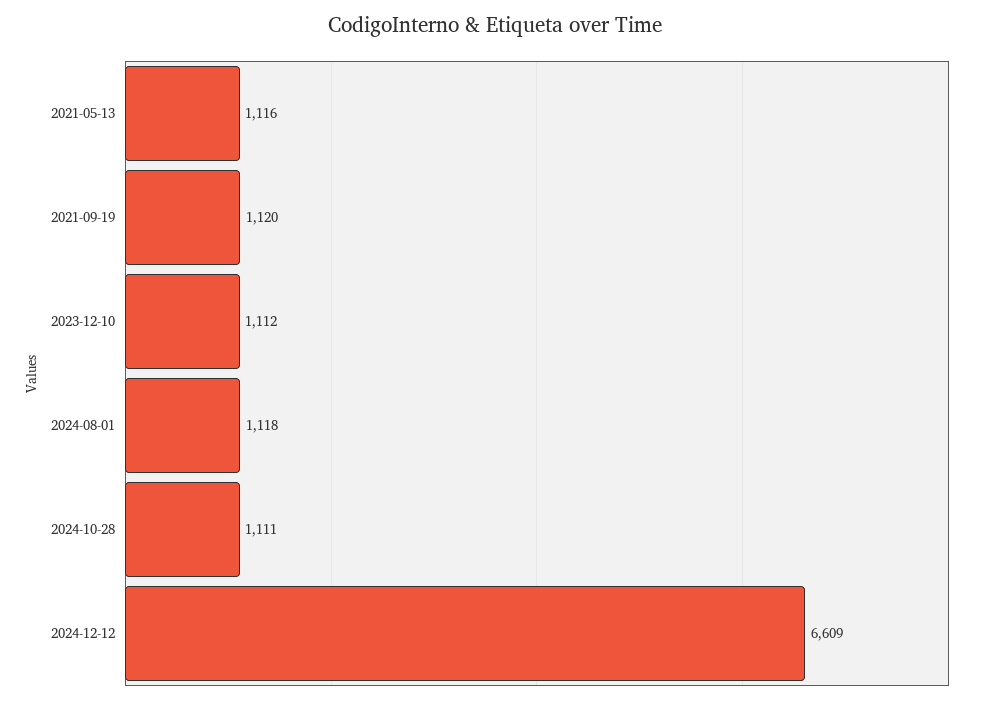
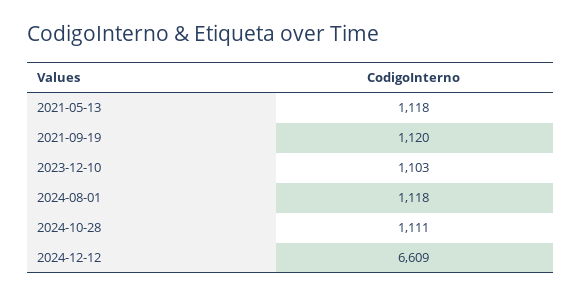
2021-05-13: 1116 -> 1118
2023-12-10: 1112 -> 1103

